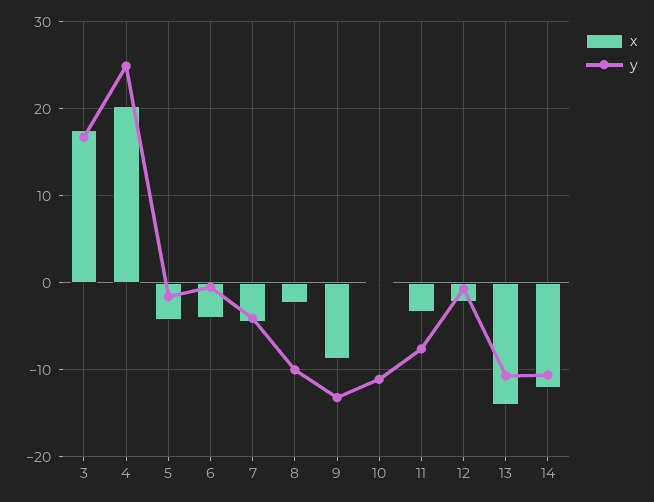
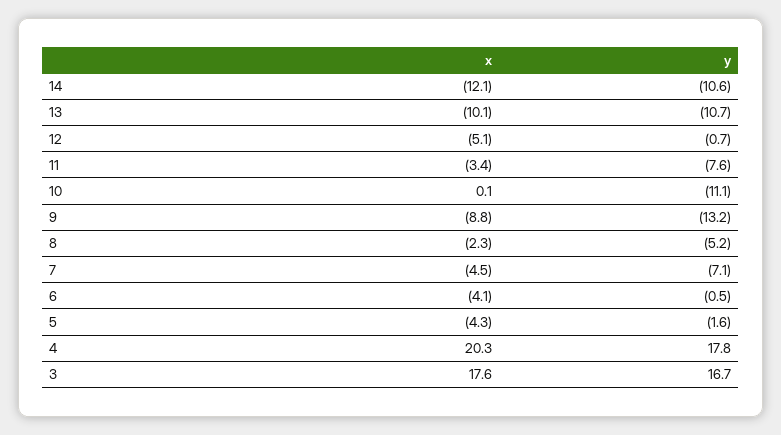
y, 4: 25 -> 17.8
y, 7: -4 -> -7.1
y, 8: -10 -> -5.2
x, 12: -2 -> -5.1
x, 13: -14 -> -10.1

